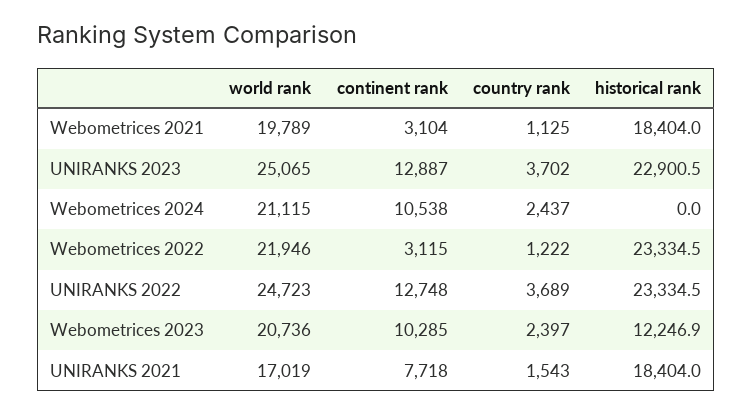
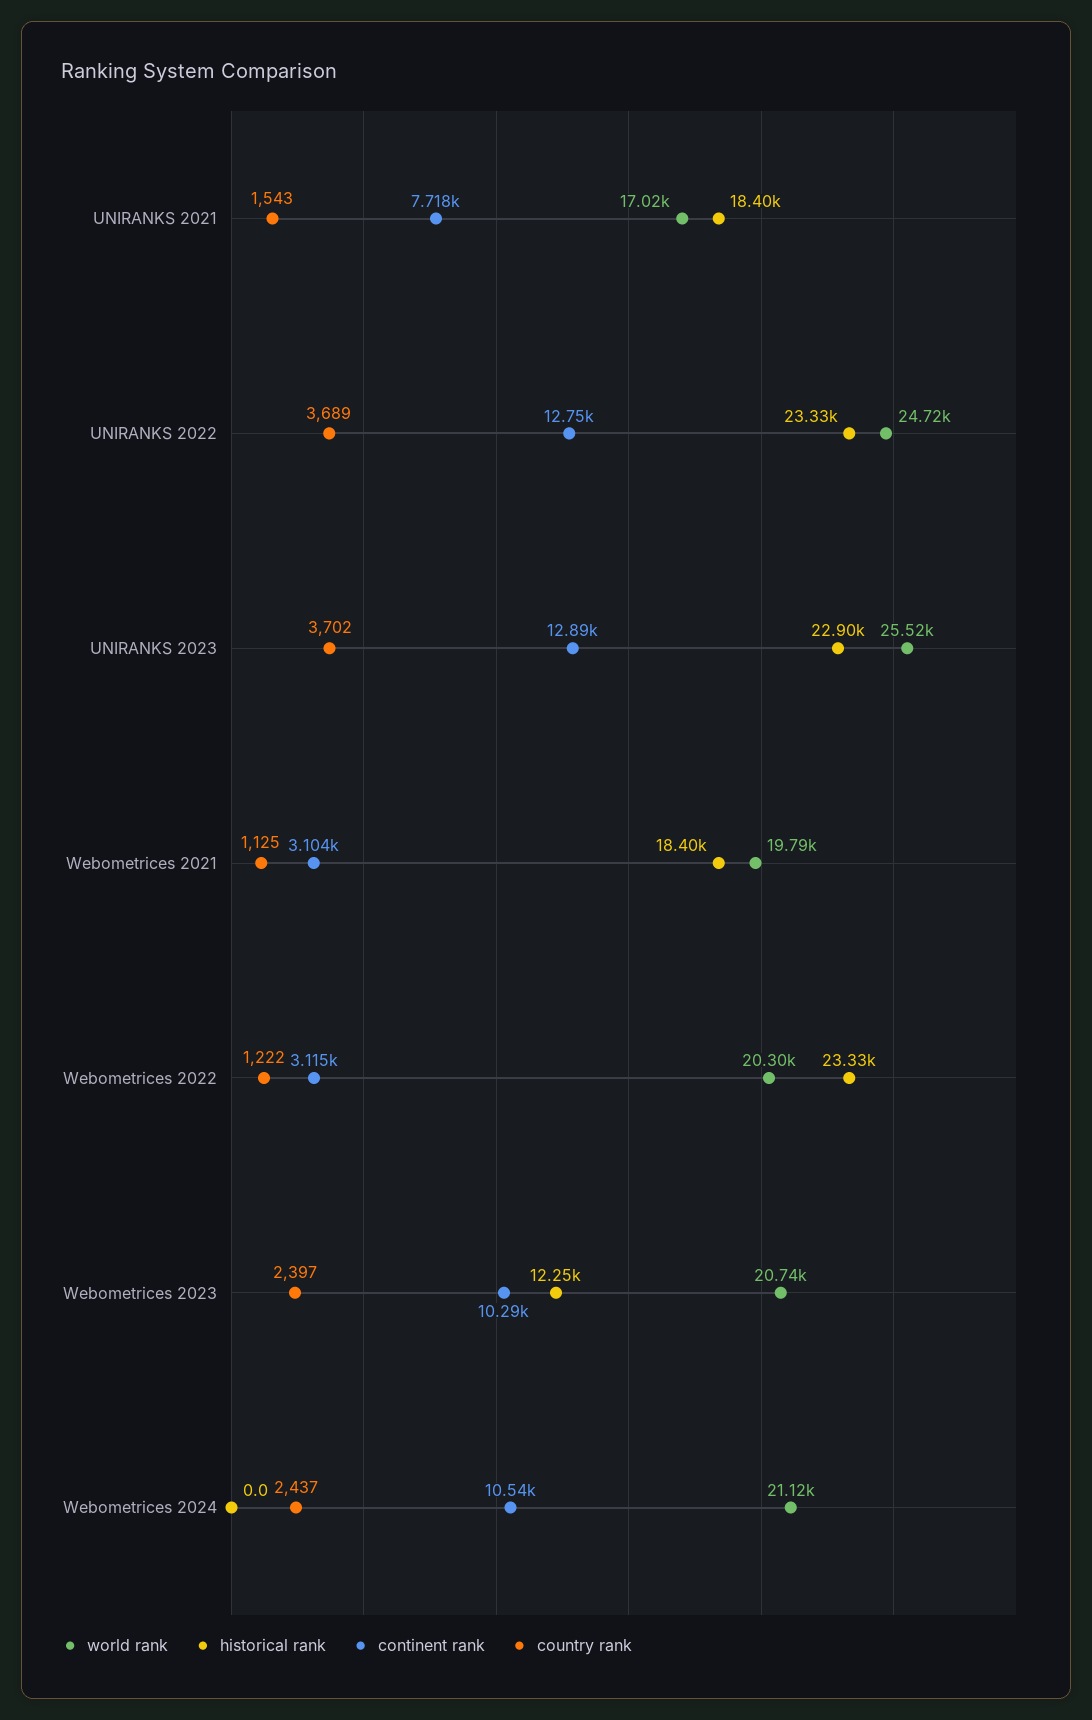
world rank, UNIRANKS 2023: 25065 -> 25520
world rank, Webometrices 2022: 21946 -> 20300

